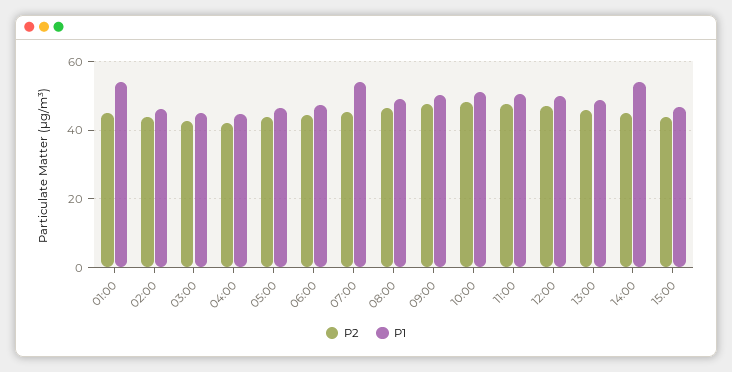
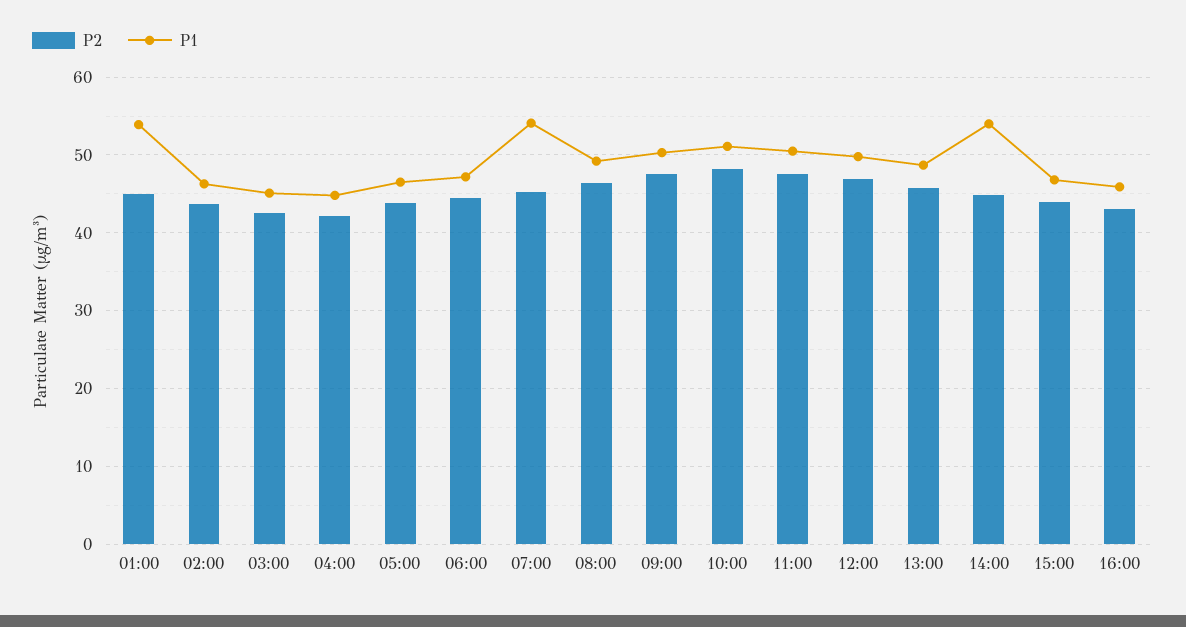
P2, 16:00: none -> 43
P1, 16:00: none -> 46

